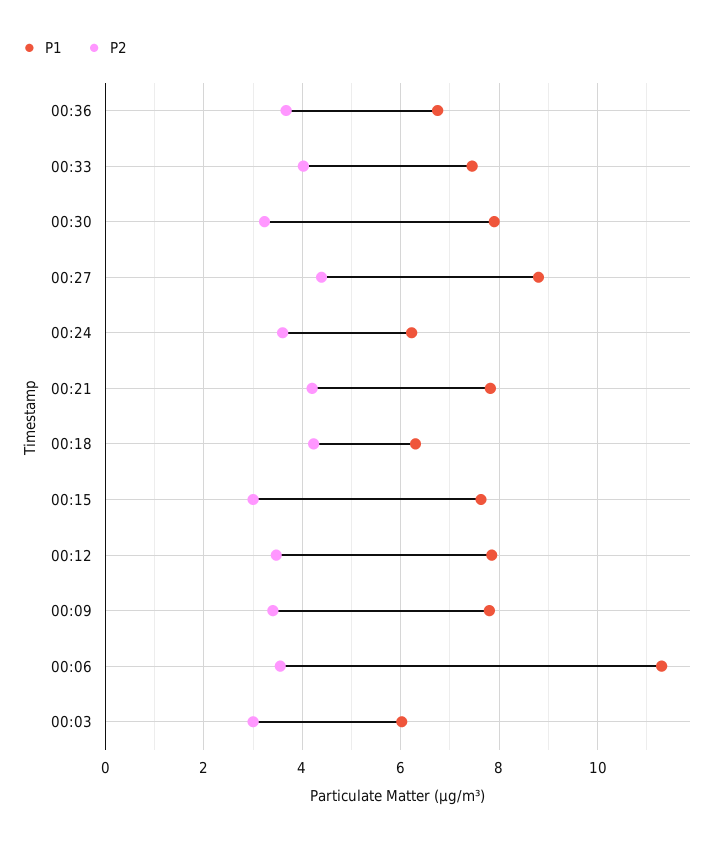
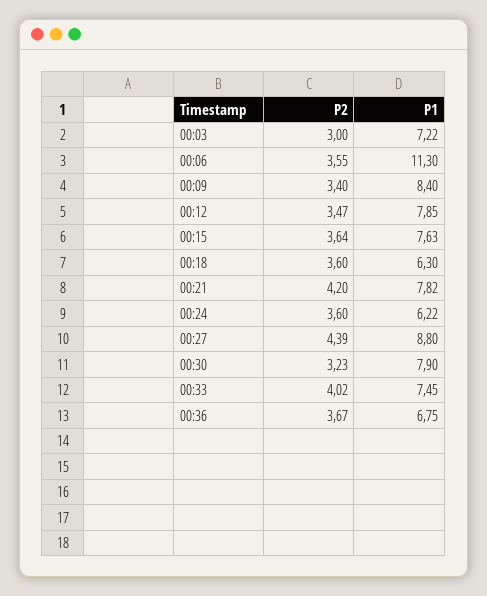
P2, 00:18: 4.2 -> 3.6
P2, 00:15: 3 -> 3.64
P1, 00:09: 7.8 -> 8.4
P1, 00:03: 6 -> 7.22

